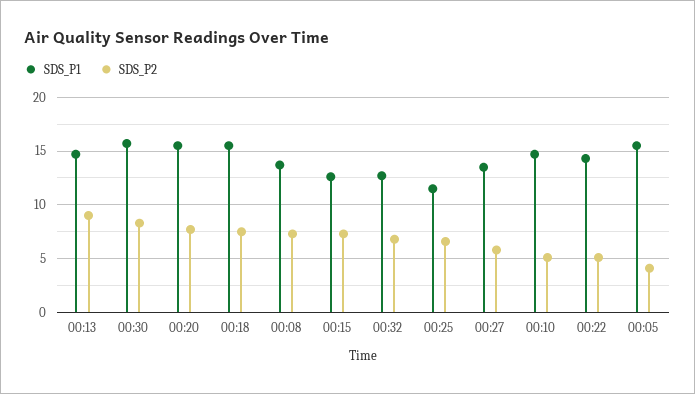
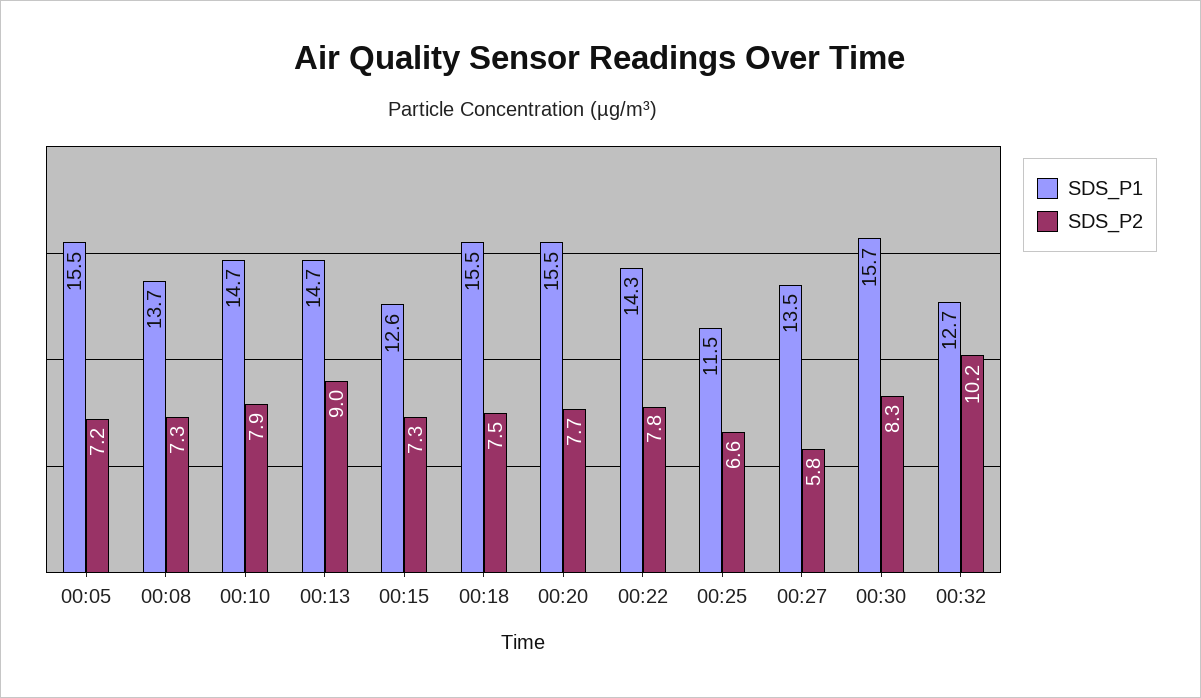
SDS_P2, 00:32: 7 -> 10.2
SDS_P2, 00:10: 5 -> 7.9
SDS_P2, 00:22: 5 -> 7.8
SDS_P2, 00:05: 4 -> 7.2

